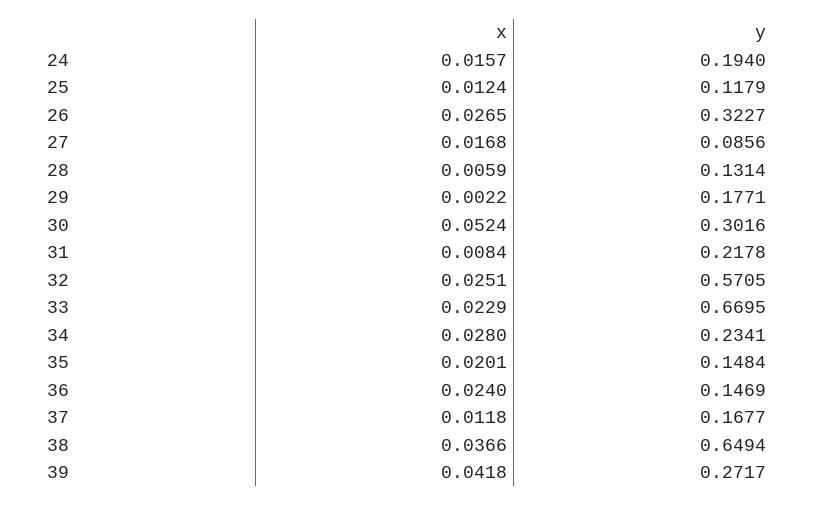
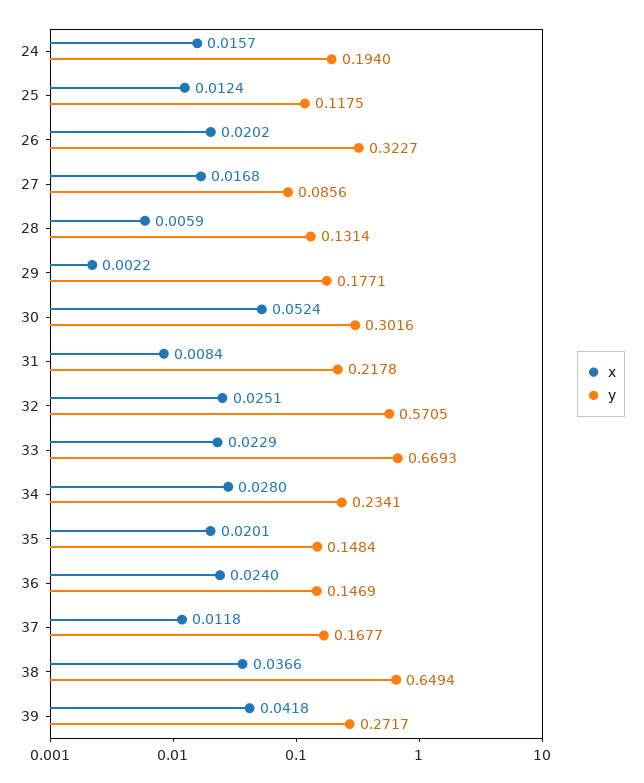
y, 25: 0.1179 -> 0.1175
x, 26: 0.0265 -> 0.0202
y, 33: 0.6695 -> 0.6693

